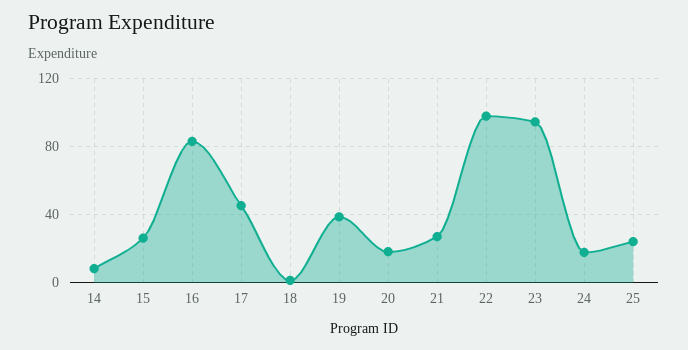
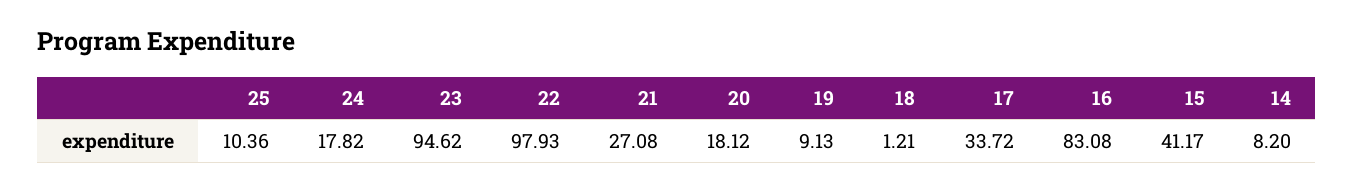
15: 25 -> 41.17
17: 45 -> 33.72
19: 40 -> 9.13
25: 25 -> 10.36

